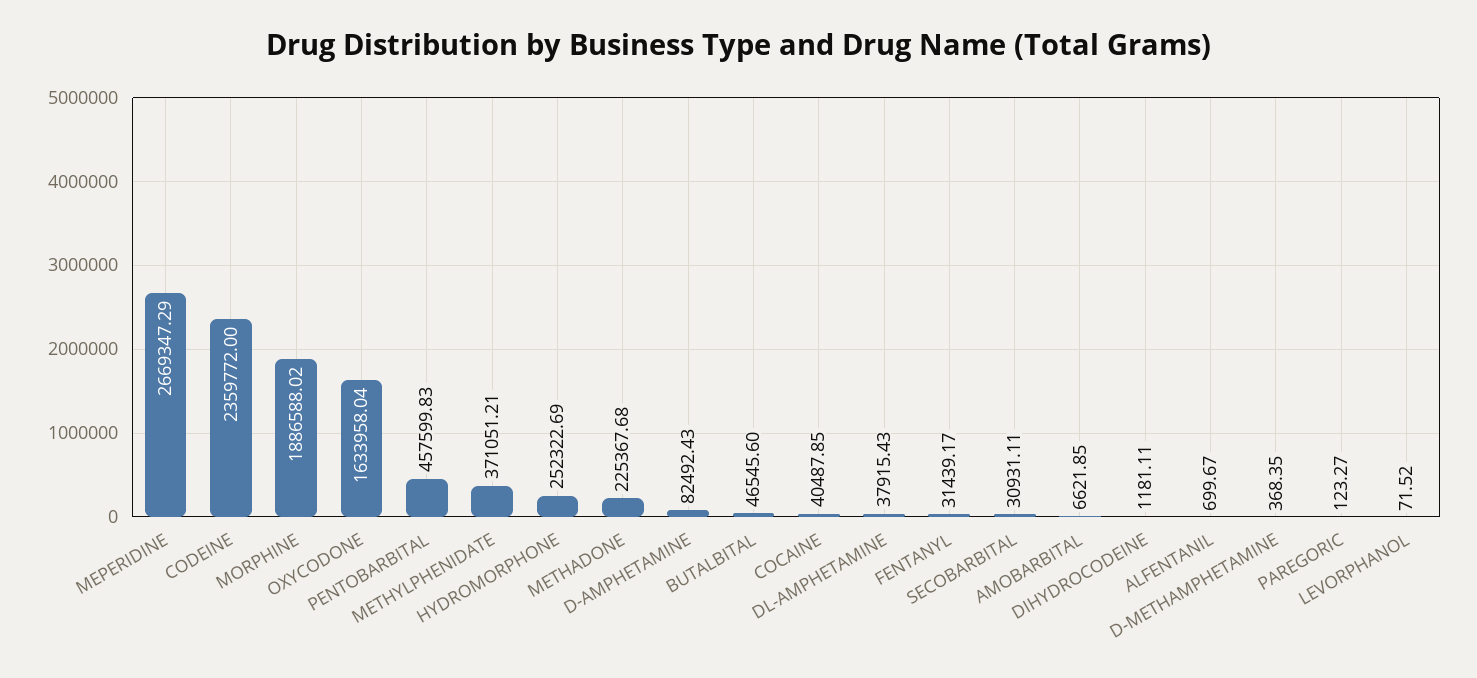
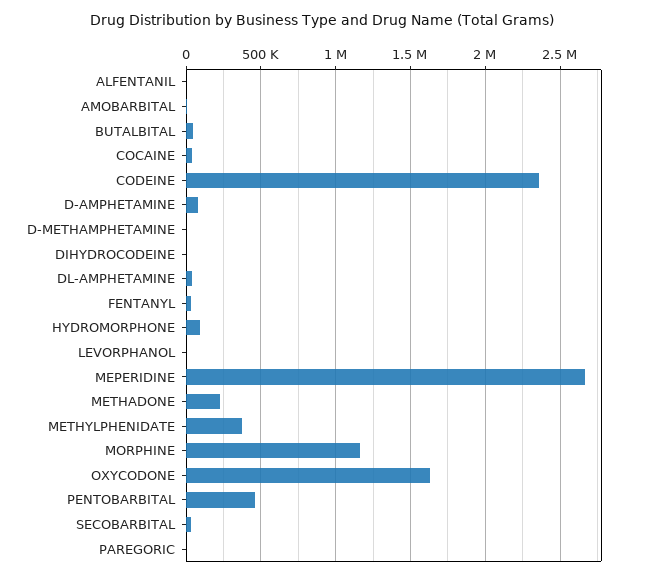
MORPHINE: 1886588.02 -> 1150000
HYDROMORPHONE: 252322.69 -> 100000

